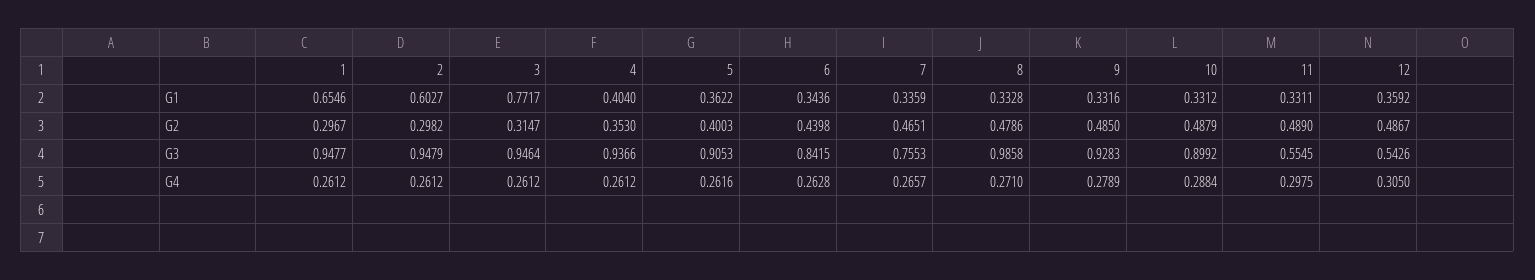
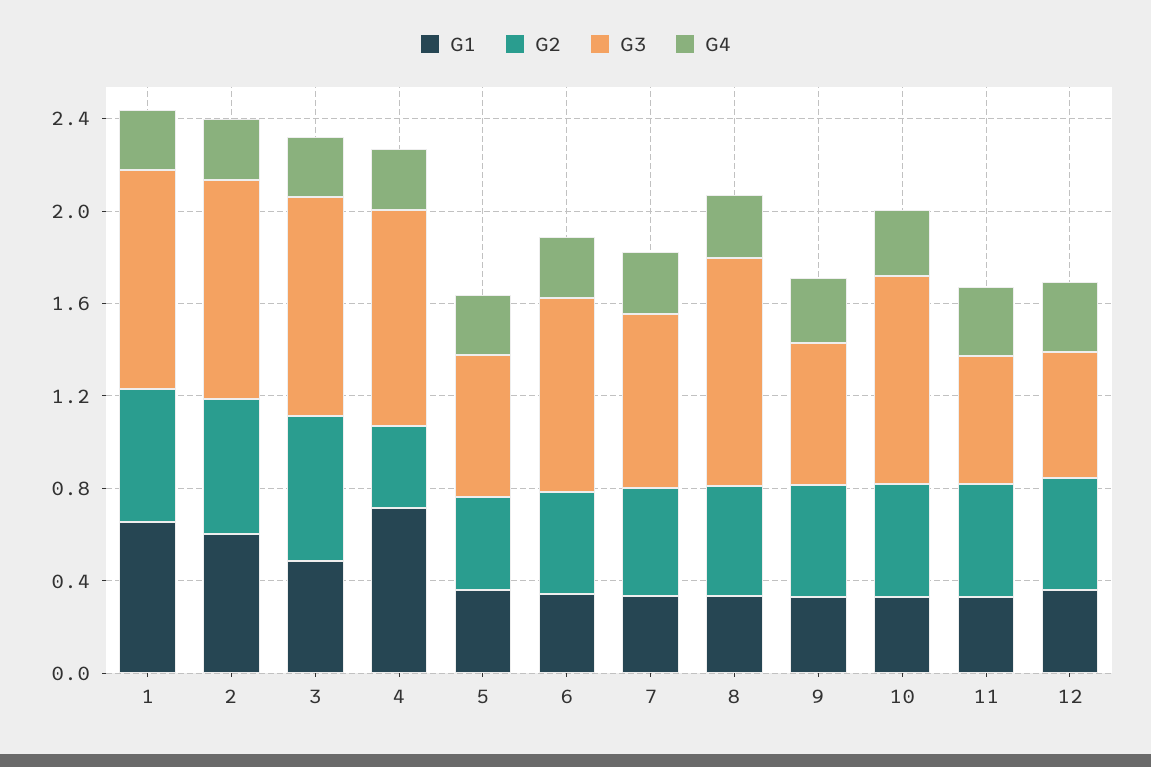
G1, 3: 0.7717 -> 0.5
G1, 4: 0.404 -> 0.7
G2, 1: 0.2967 -> 0.6
G2, 2: 0.2982 -> 0.6
G2, 3: 0.3147 -> 0.6
G3, 5: 0.9053 -> 0.6
G3, 9: 0.9283 -> 0.6

